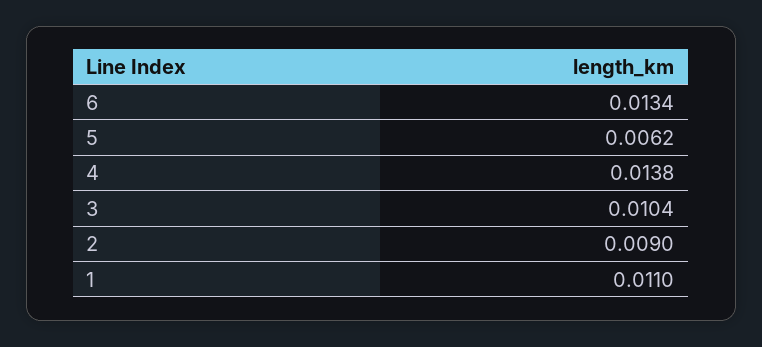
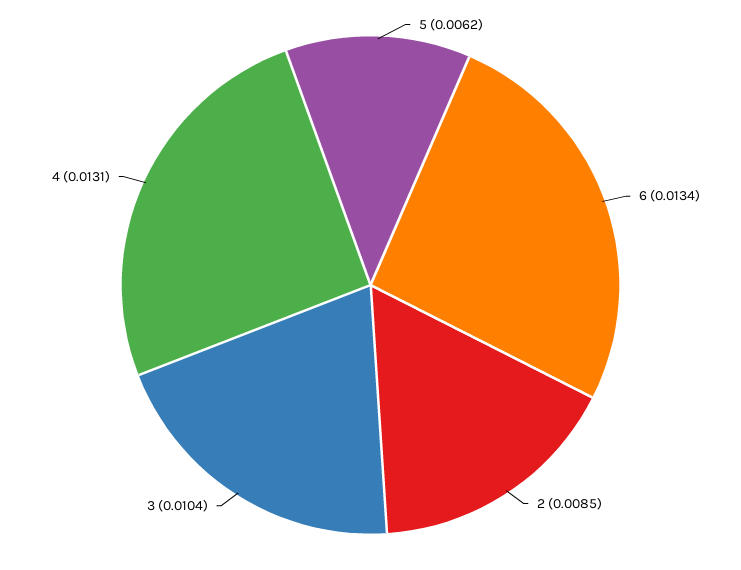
4: 0.0138 -> 0.0131
2: 0.009 -> 0.0085
1: 0.011 -> none

